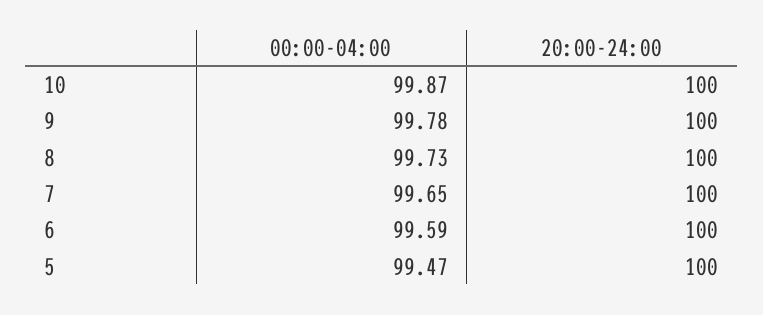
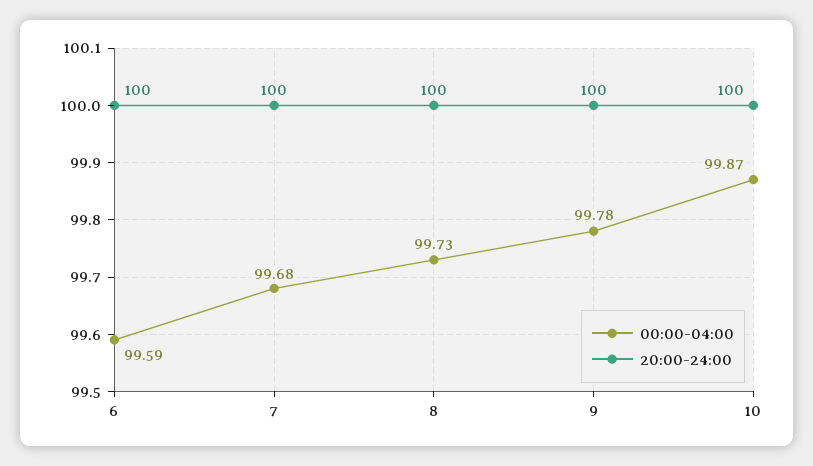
00:00-04:00, 7: 99.65 -> 99.68
00:00-04:00, 5: 99.47 -> none
20:00-24:00, 5: 100 -> none

